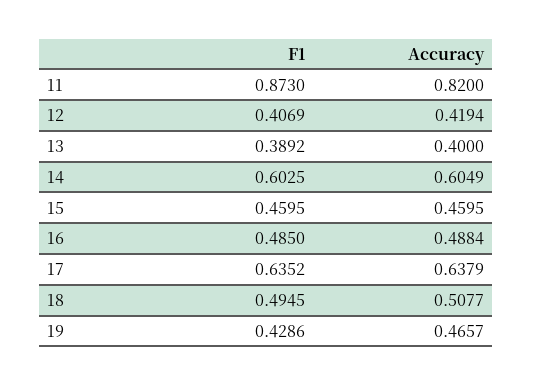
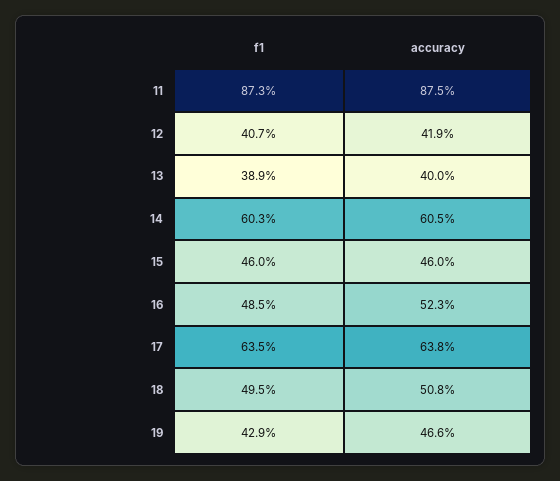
Accuracy, 11: 0.82 -> 0.875
Accuracy, 16: 0.4884 -> 0.523

